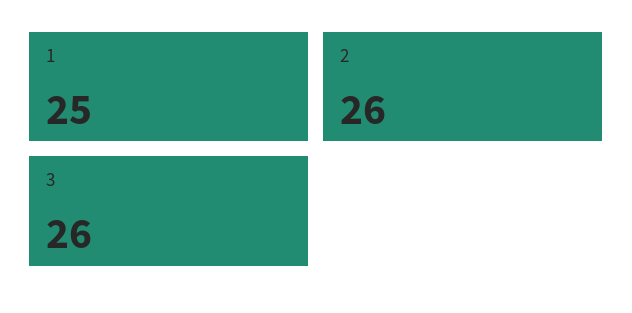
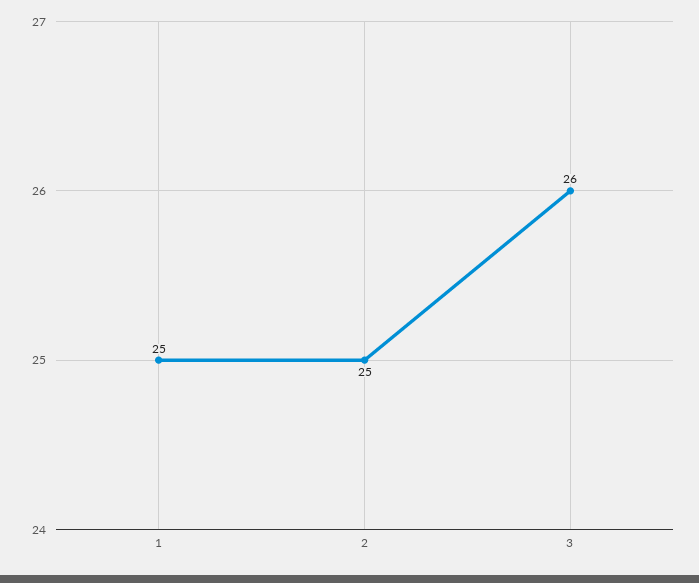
2: 26 -> 25

